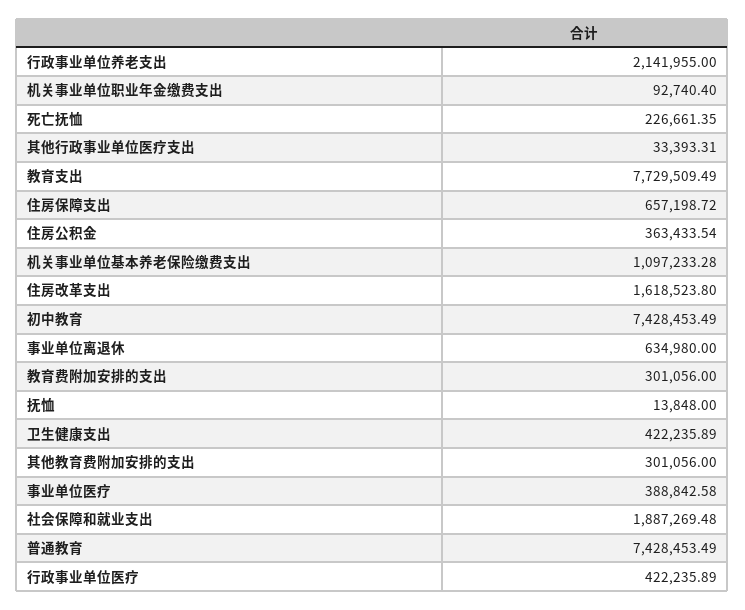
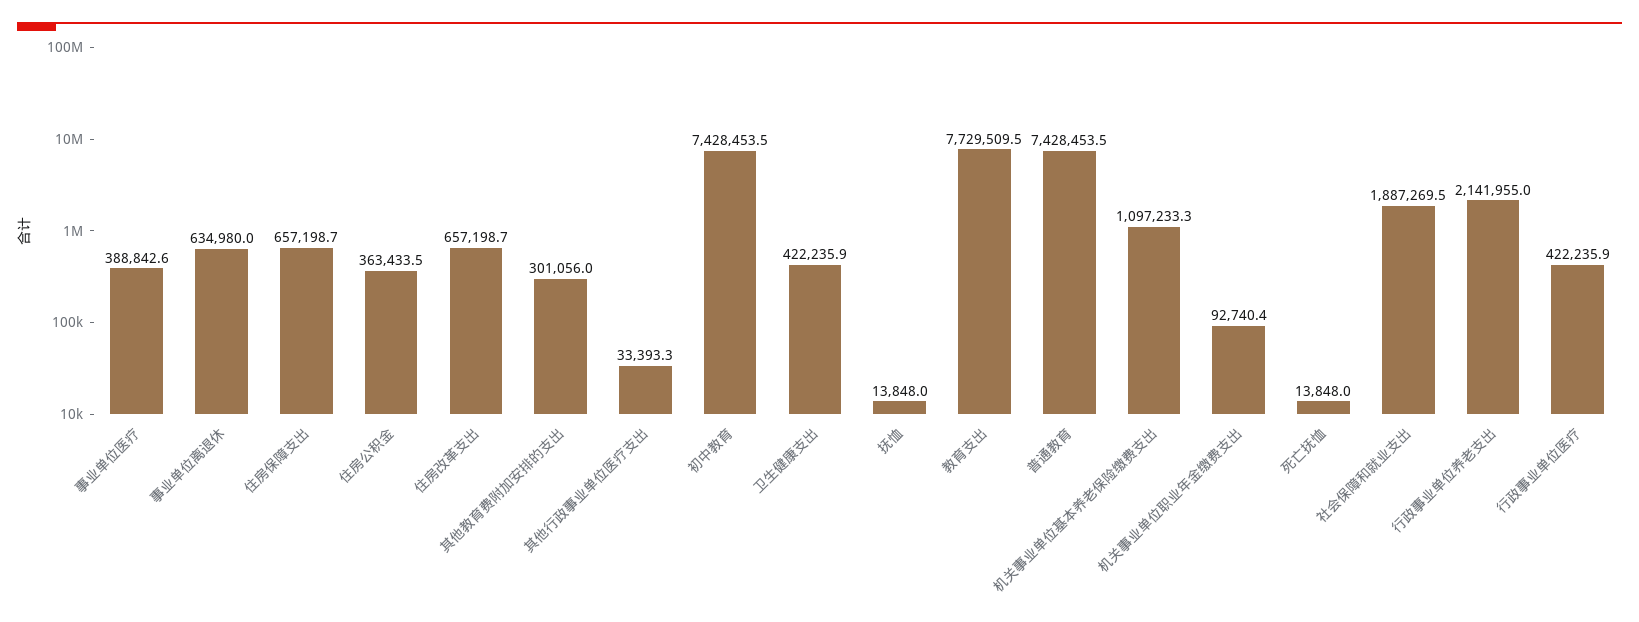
死亡抚恤: 226661.35 -> 13848
住房改革支出: 1618523.8 -> 657198.7
教育费附加安排的支出: 301056 -> none

